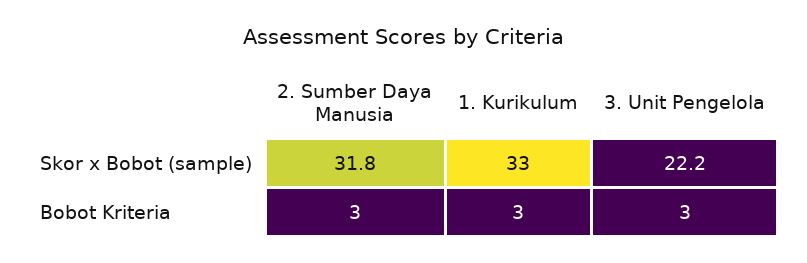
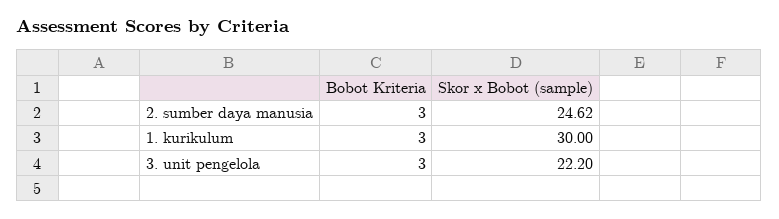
2. Sumber Daya Manusia, Skor x Bobot (sample): 31.8 -> 24.62
1. Kurikulum, Skor x Bobot (sample): 33 -> 30

